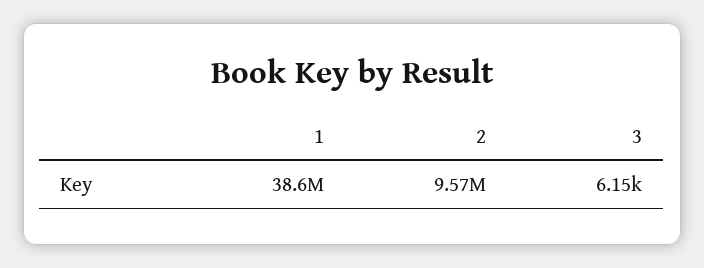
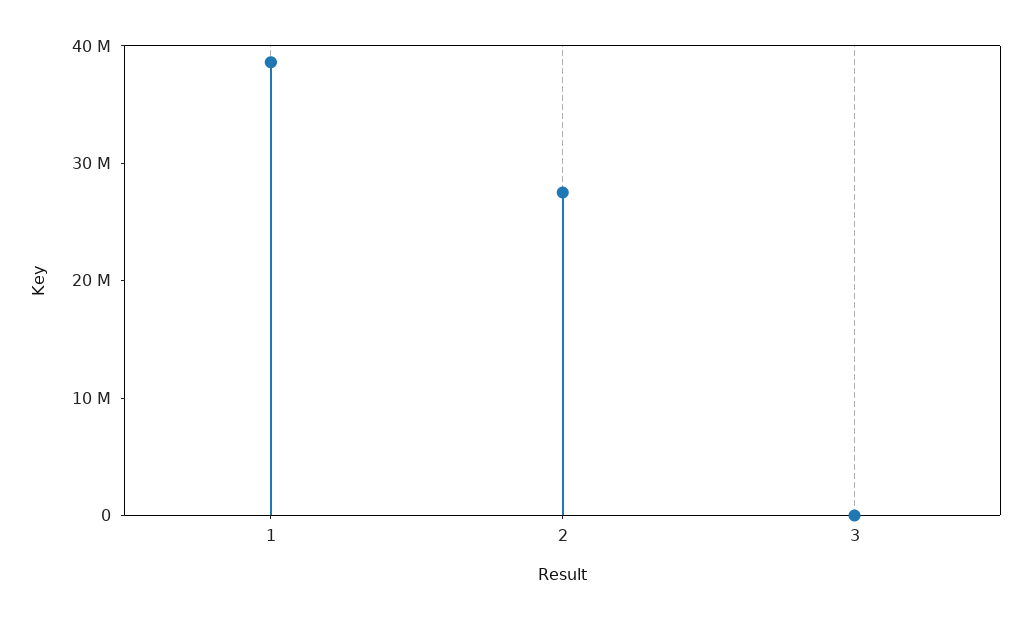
2: 9570000 -> 28000000

